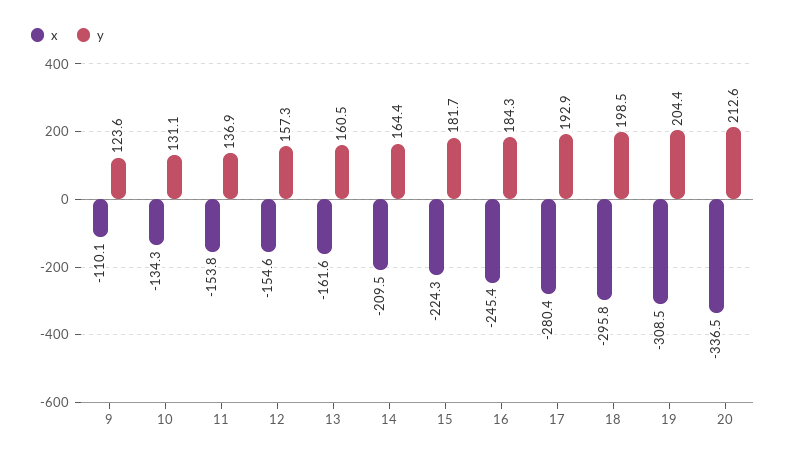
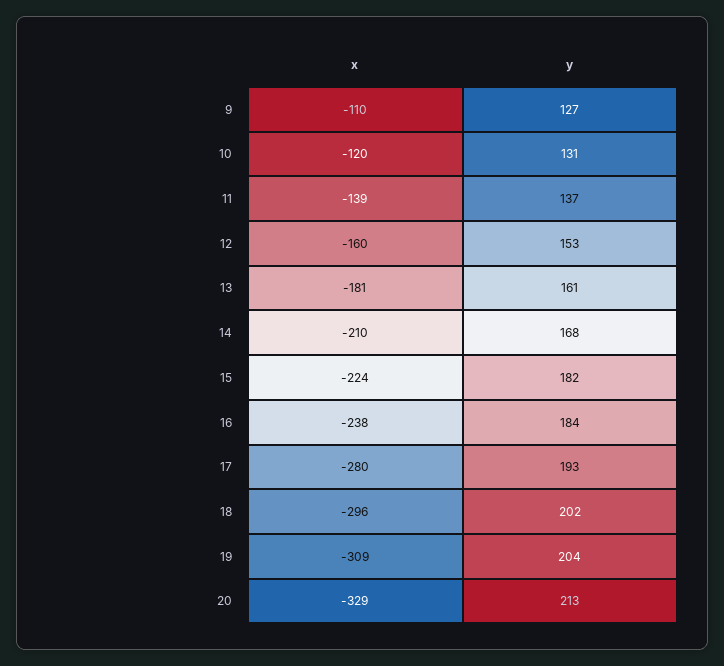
y, 9: 123.6 -> 127
x, 10: -134.3 -> -120
x, 11: -153.8 -> -139
x, 12: -154.6 -> -160
y, 12: 157.3 -> 153
x, 13: -161.6 -> -181
y, 14: 164.4 -> 168
x, 16: -245.4 -> -238
y, 18: 198.5 -> 202
x, 20: -336.5 -> -329

